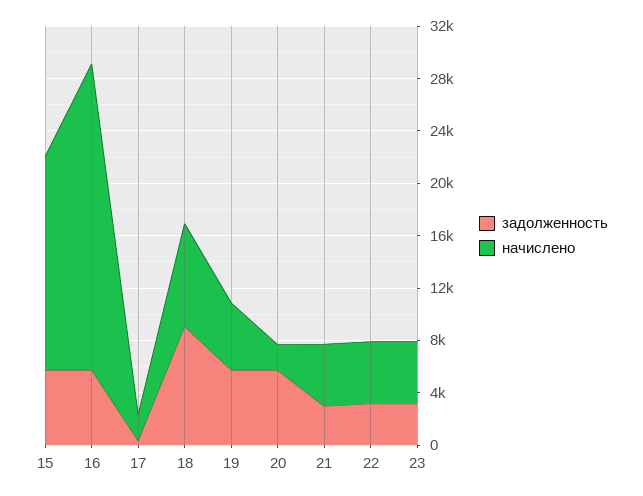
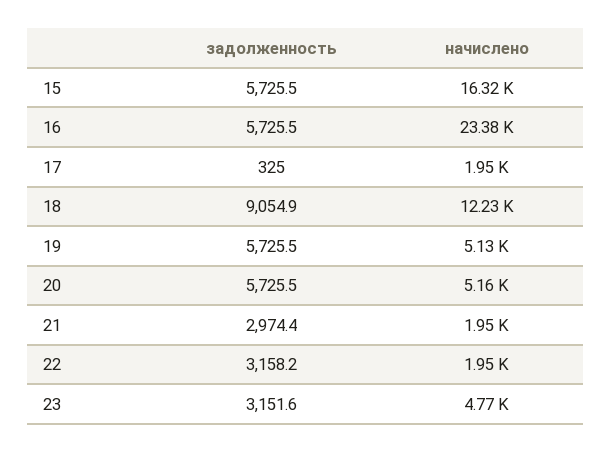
начислено, 18: 8000 -> 12230
начислено, 20: 2000 -> 5160
начислено, 21: 5000 -> 1950
начислено, 22: 5000 -> 1950

